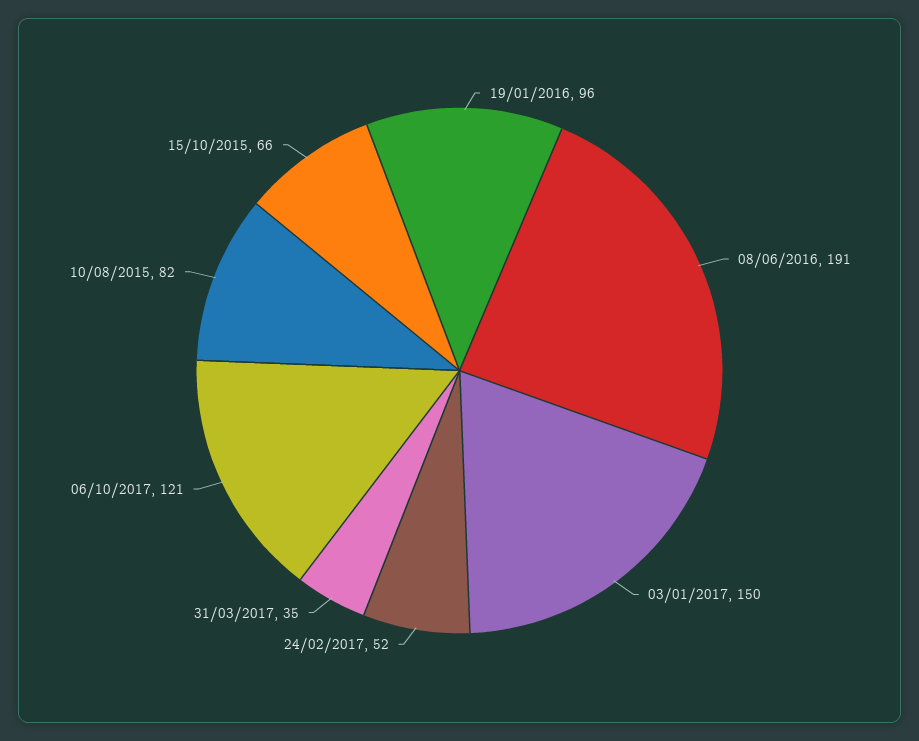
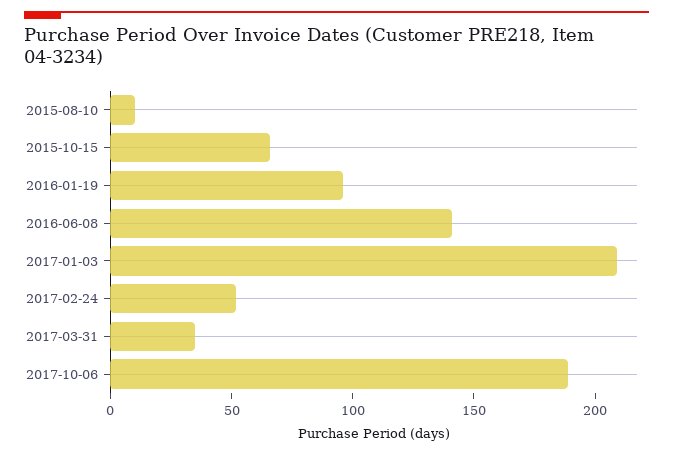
08/06/2016: 191 -> 140
03/01/2017: 150 -> 210
06/10/2017: 121 -> 190
10/08/2015: 82 -> 10

